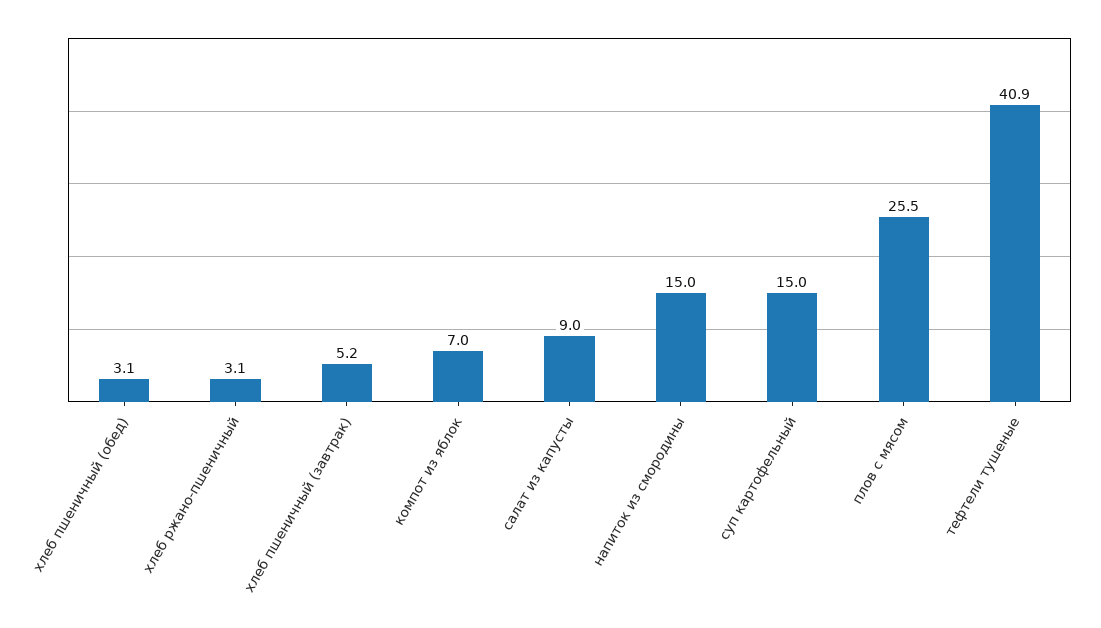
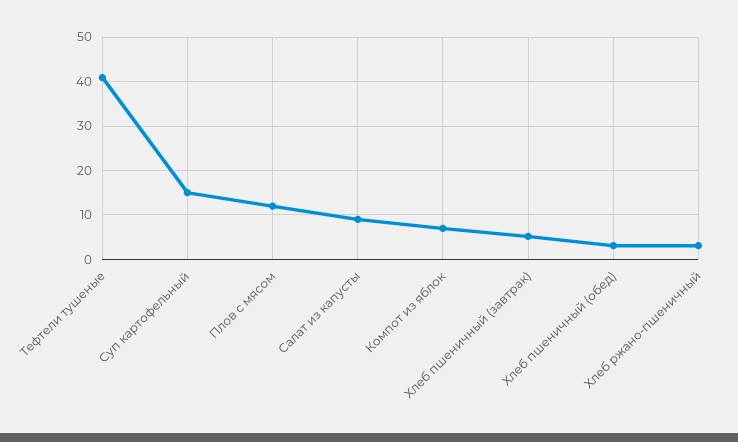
напиток из смородины: 15 -> none
плов с мясом: 25.5 -> 12

